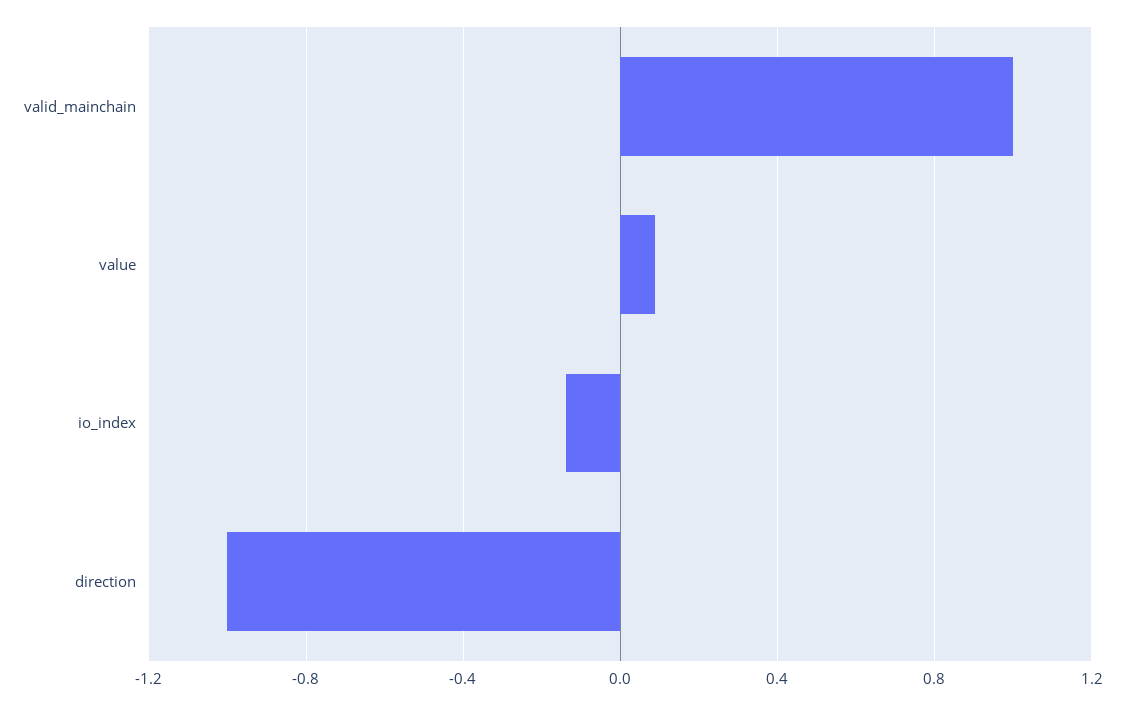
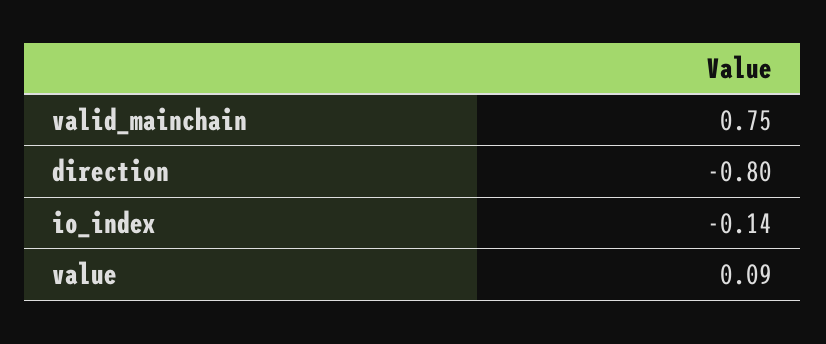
valid_mainchain: 1 -> 0.75
direction: -1 -> -0.8

